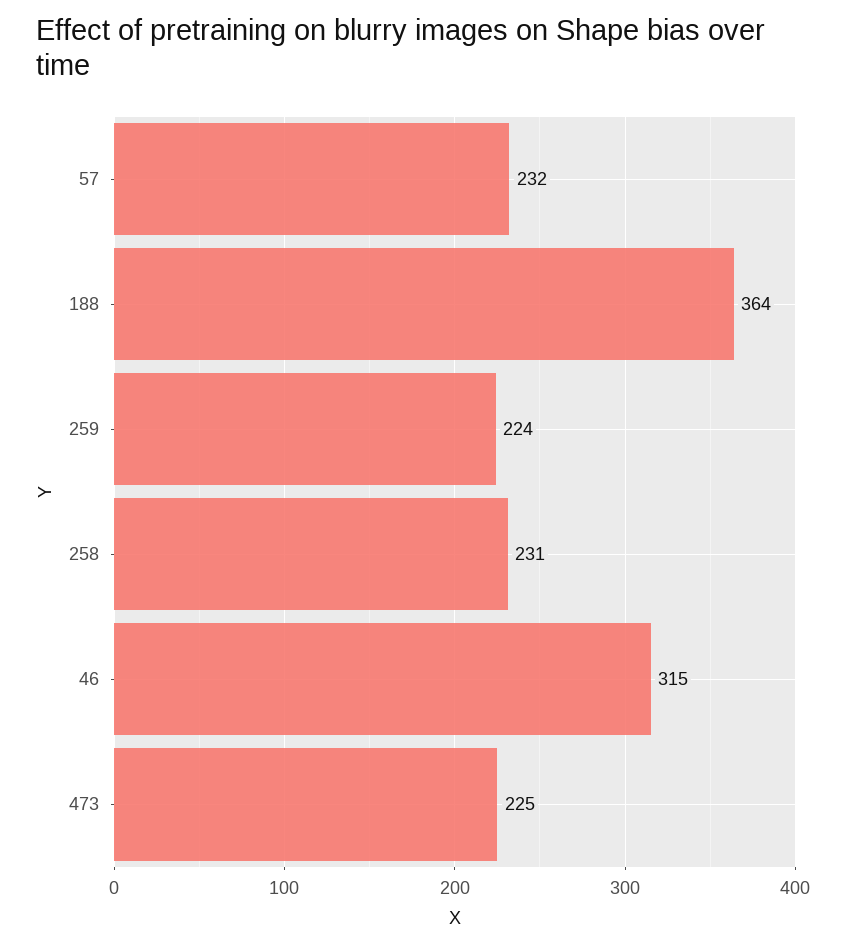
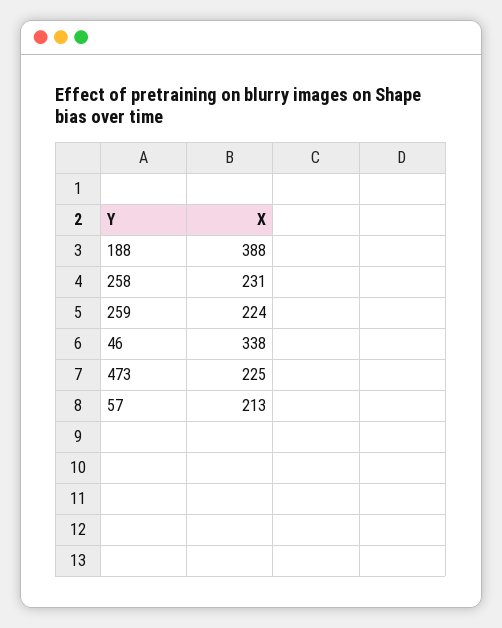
57: 232 -> 213
188: 364 -> 388
46: 315 -> 338

